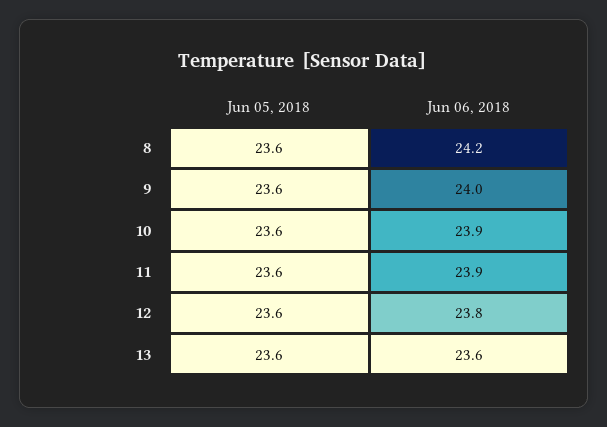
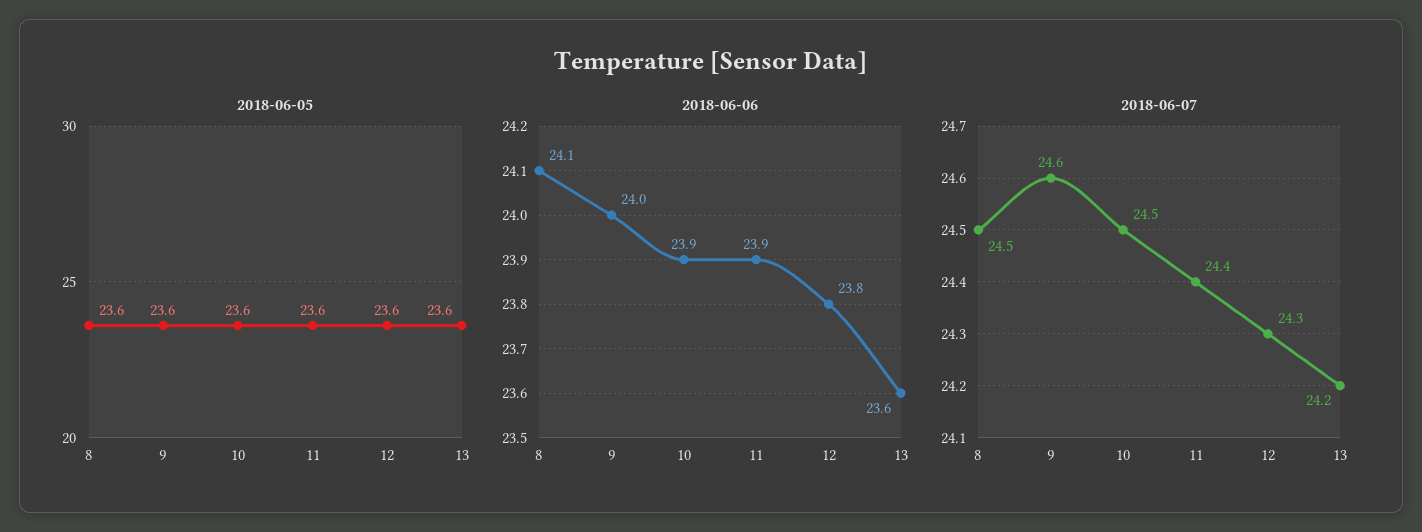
Jun 06, 2018, 8: 24.2 -> 24.1
2018-06-07, 8: none -> 24.5
2018-06-07, 9: none -> 24.6
2018-06-07, 10: none -> 24.5
2018-06-07, 11: none -> 24.4
2018-06-07, 12: none -> 24.3
2018-06-07, 13: none -> 24.2

